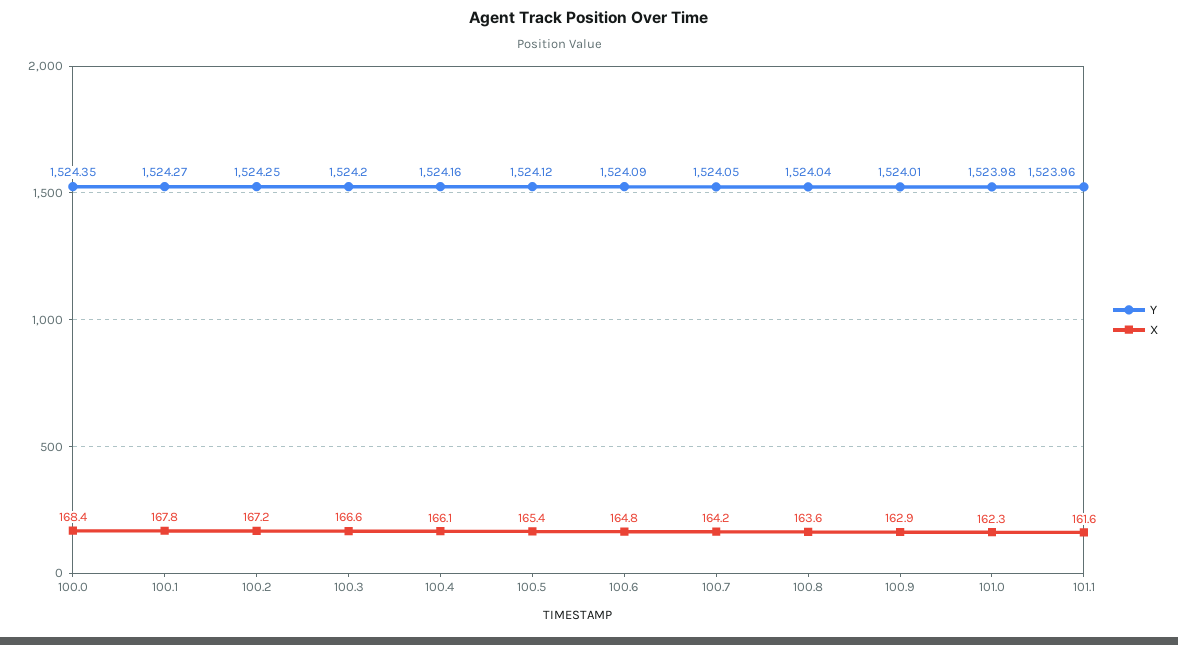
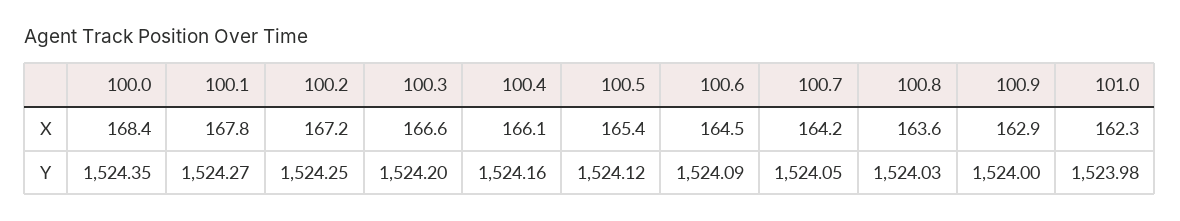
X, 100.6: 164.8 -> 164.5
Y, 100.8: 1524.04 -> 1524.03
Y, 100.9: 1524.01 -> 1524
Y, 101.1: 1523.96 -> none
X, 101.1: 161.6 -> none

